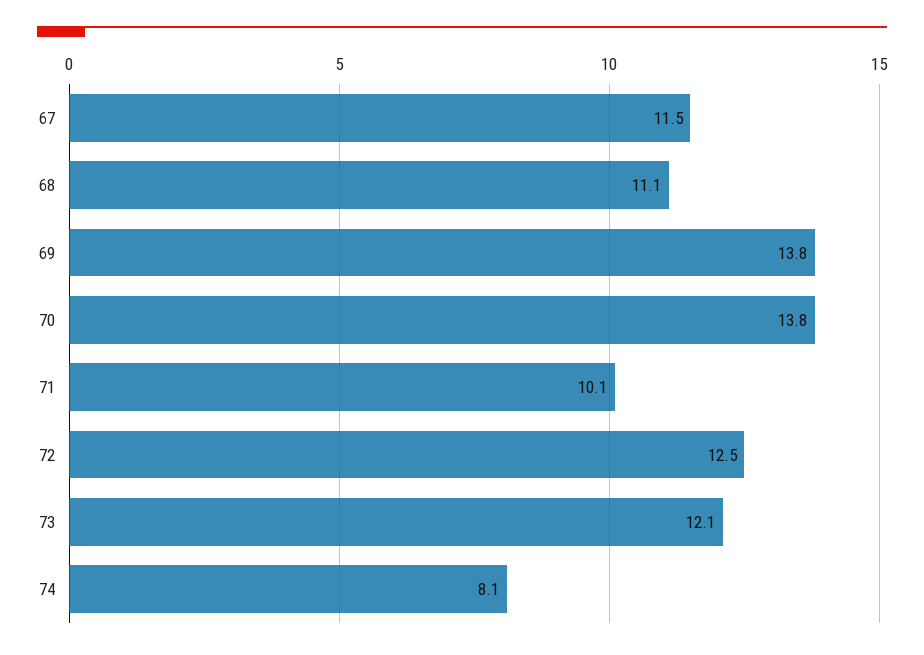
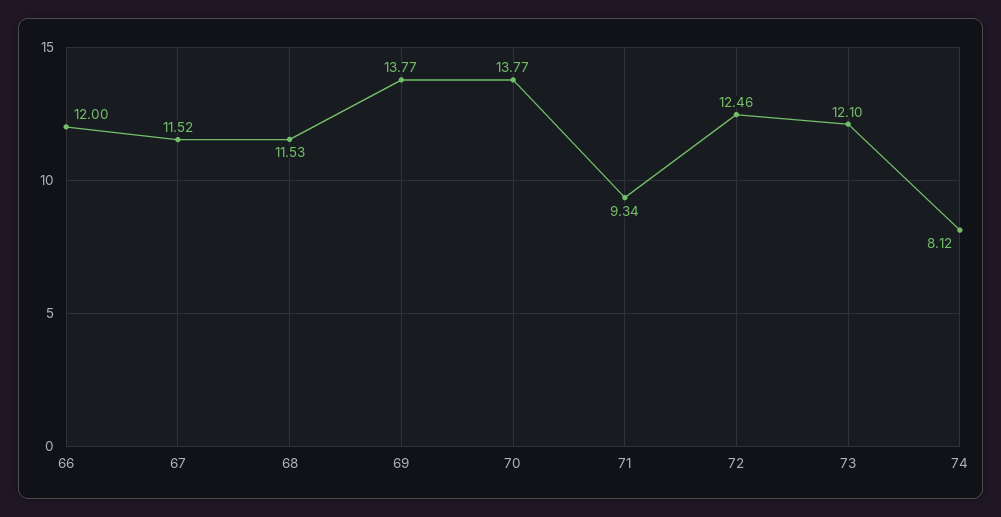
68: 11.1 -> 11.53
71: 10.1 -> 9.34
66: none -> 12

